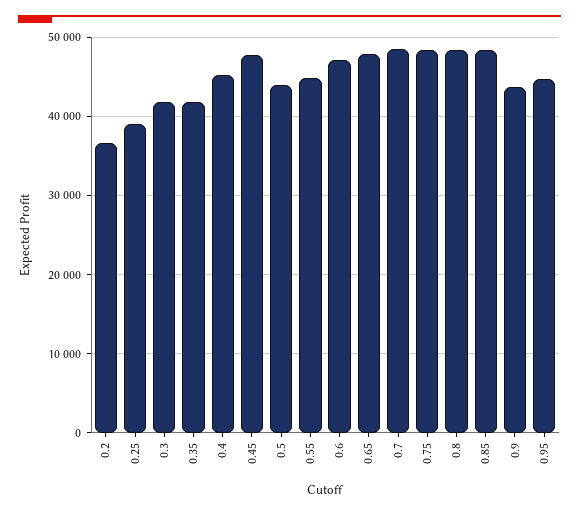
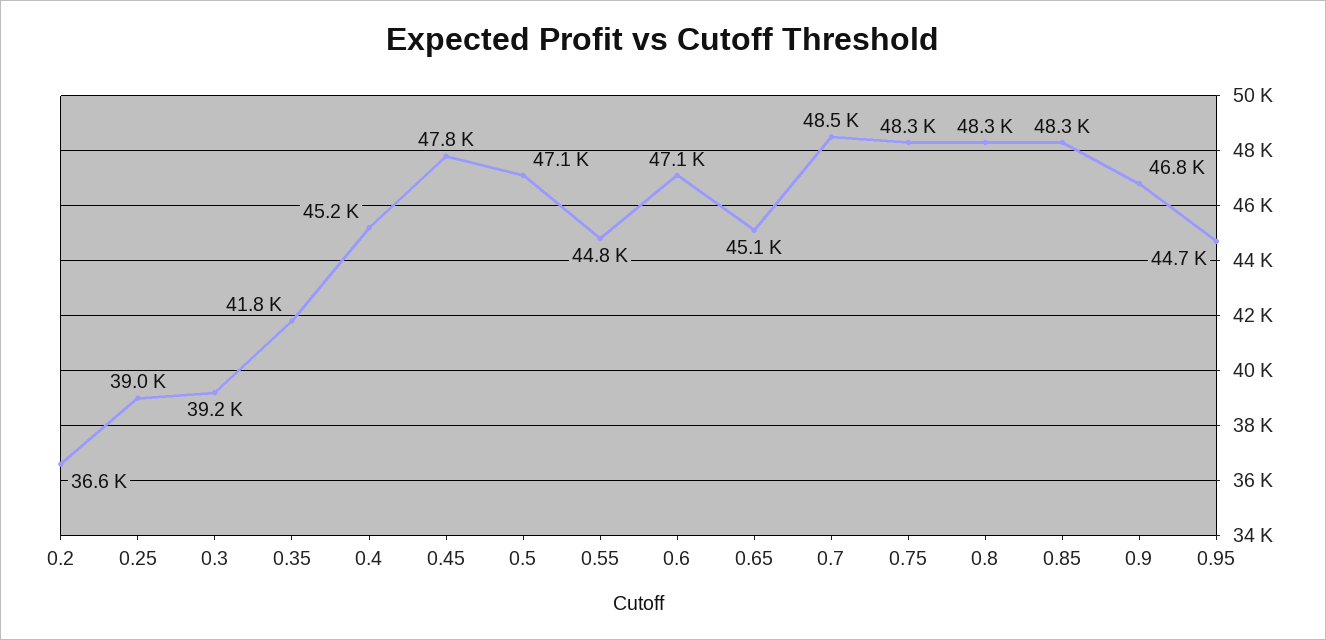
0.3: 42000 -> 39200
0.5: 44000 -> 47100
0.65: 48000 -> 45100
0.9: 44000 -> 46800

